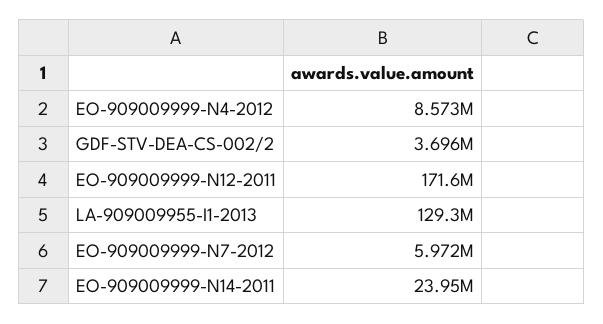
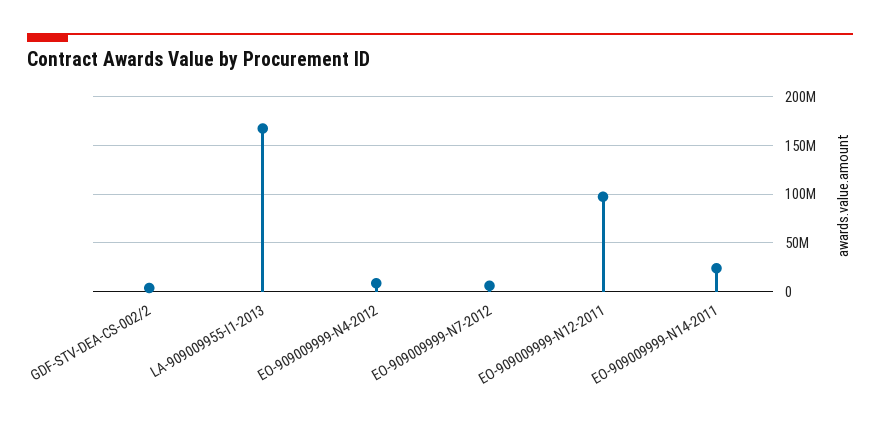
EO-909009999-N12-2011: 171600000 -> 100000000
LA-909009955-I1-2013: 129300000 -> 170000000

